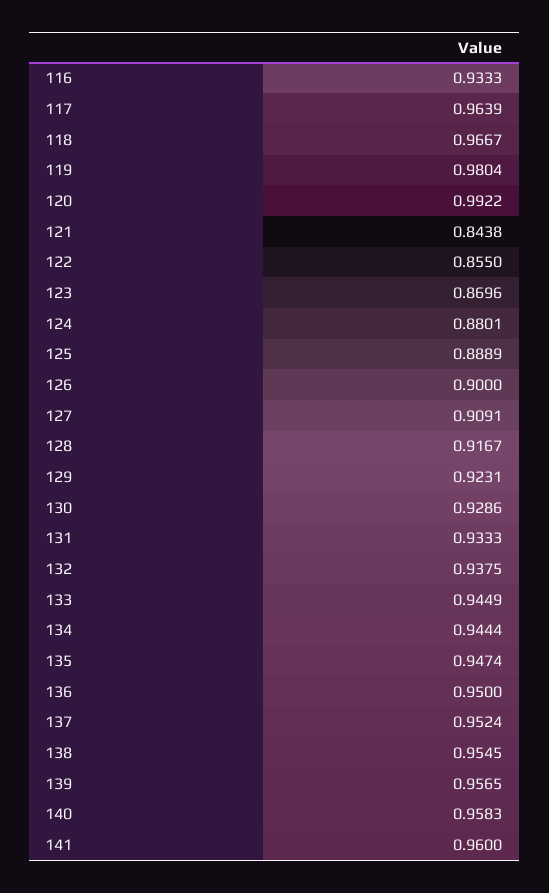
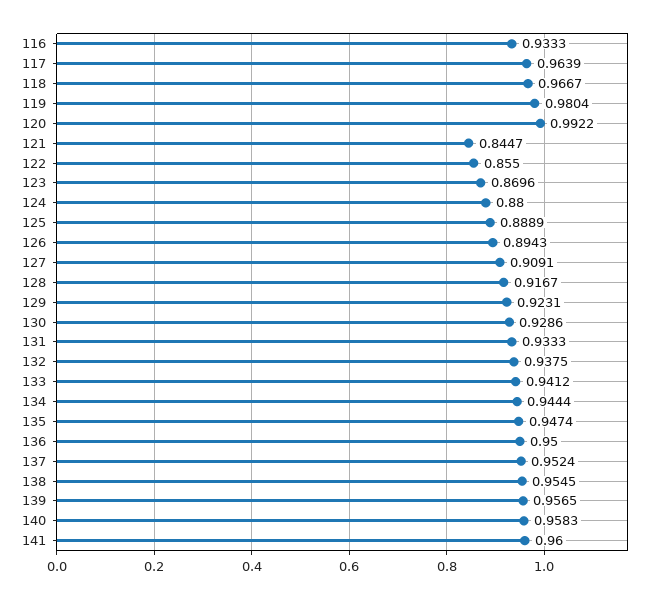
121: 0.8438 -> 0.8447
124: 0.8801 -> 0.88
126: 0.9 -> 0.8943
133: 0.9449 -> 0.9412

